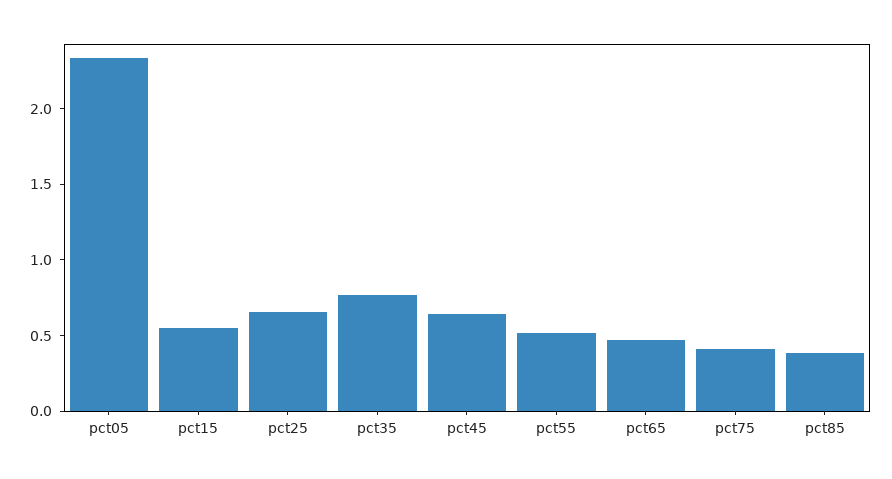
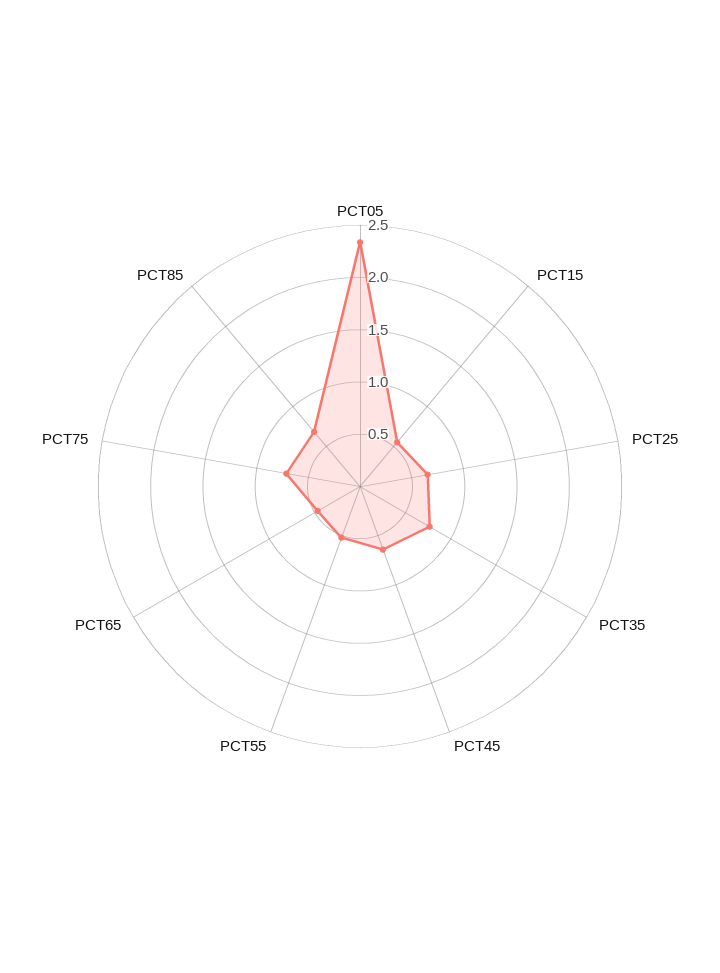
pct75: 0.4 -> 0.7
pct85: 0.4 -> 0.7

